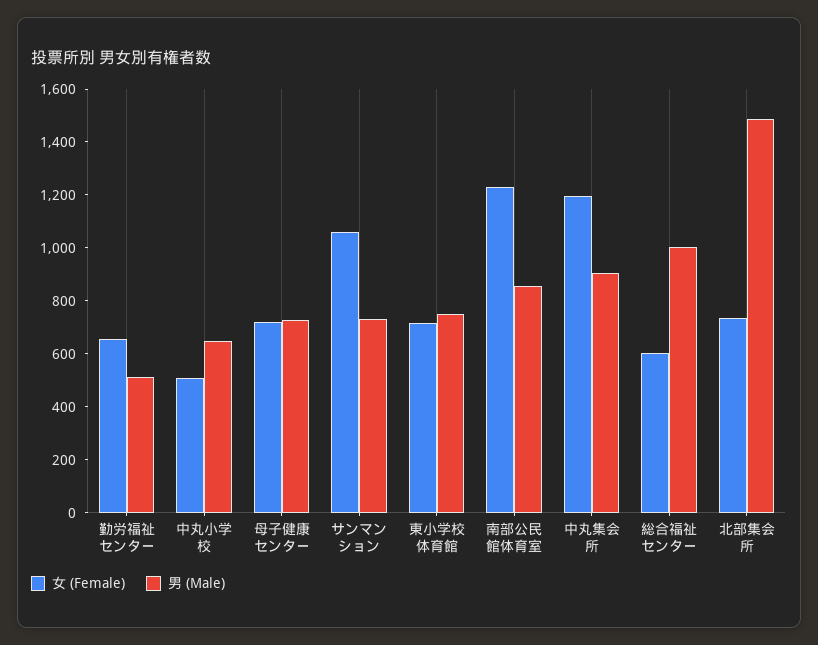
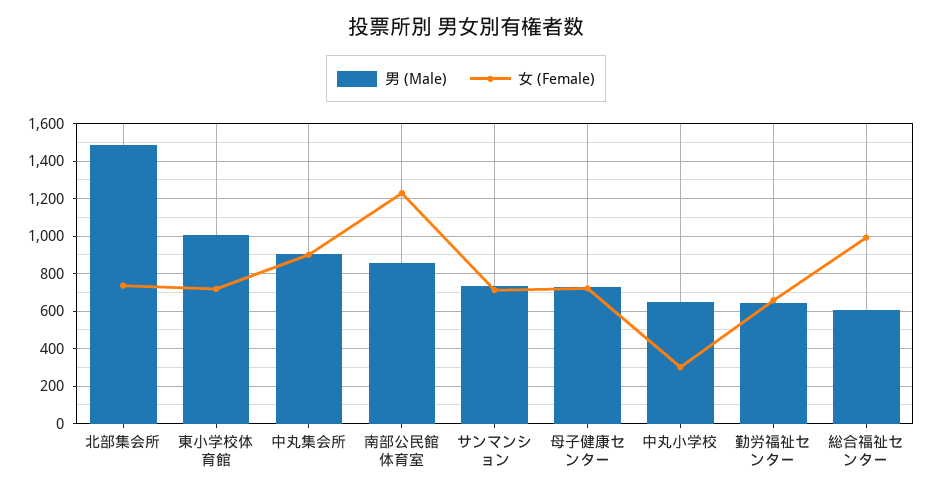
男 (Male), 勤労福祉センター: 500 -> 650
女 (Female), 中丸小学校: 500 -> 300
女 (Female), サンマンション: 1050 -> 700
男 (Male), 東小学校体育館: 750 -> 1000
女 (Female), 中丸集会所: 1200 -> 900
女 (Female), 総合福祉センター: 600 -> 1000
男 (Male), 総合福祉センター: 1000 -> 600

